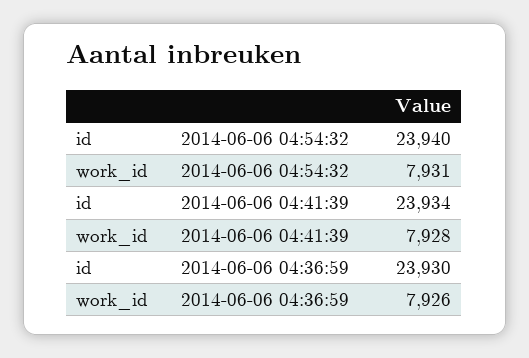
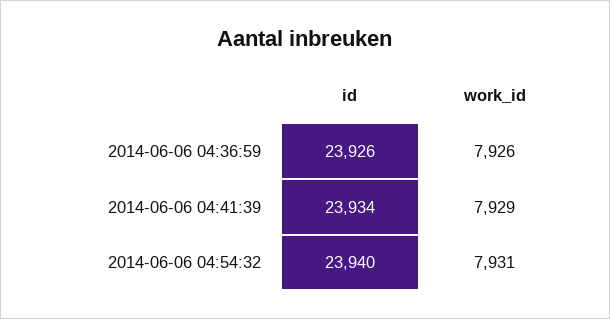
work_id, 2014-06-06 04:41:39: 7928 -> 7929
id, 2014-06-06 04:36:59: 23930 -> 23926

